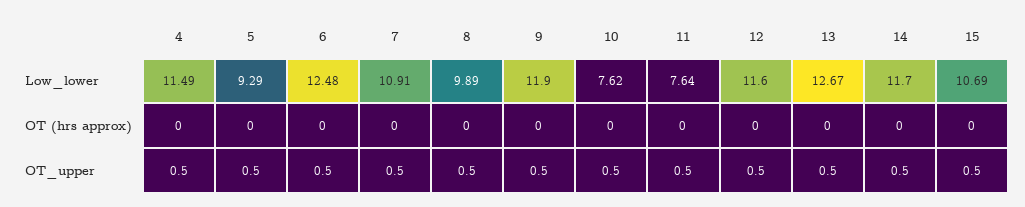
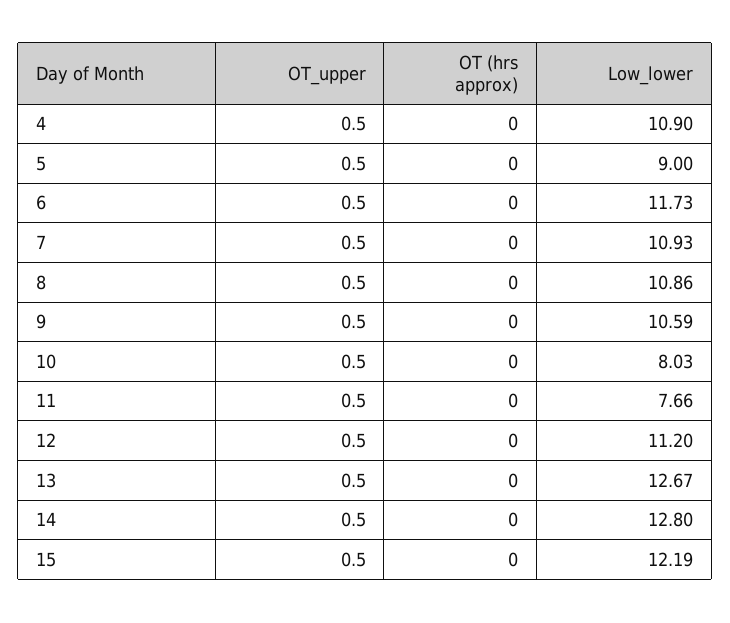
4, Low_lower: 11.49 -> 10.9
5, Low_lower: 9.29 -> 9
6, Low_lower: 12.48 -> 11.73
7, Low_lower: 10.91 -> 10.93
8, Low_lower: 9.89 -> 10.86
9, Low_lower: 11.9 -> 10.59
10, Low_lower: 7.62 -> 8.03
11, Low_lower: 7.64 -> 7.66
12, Low_lower: 11.6 -> 11.2
14, Low_lower: 11.7 -> 12.8
15, Low_lower: 10.69 -> 12.19

